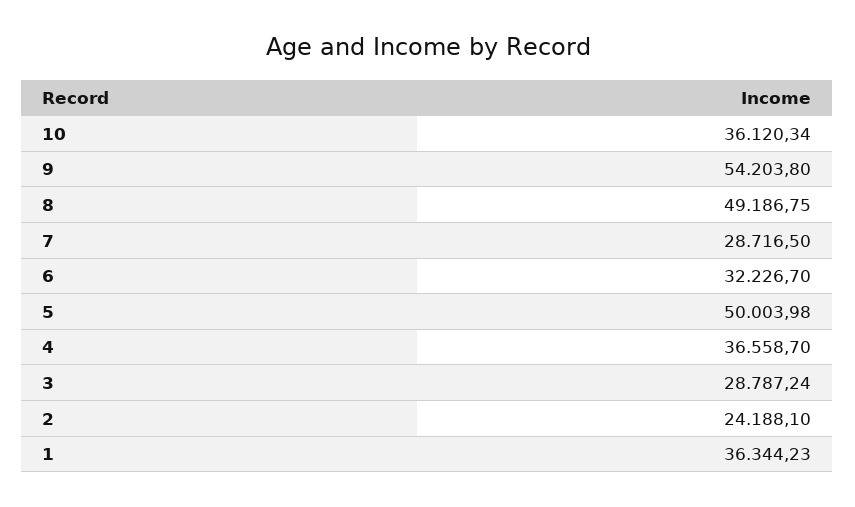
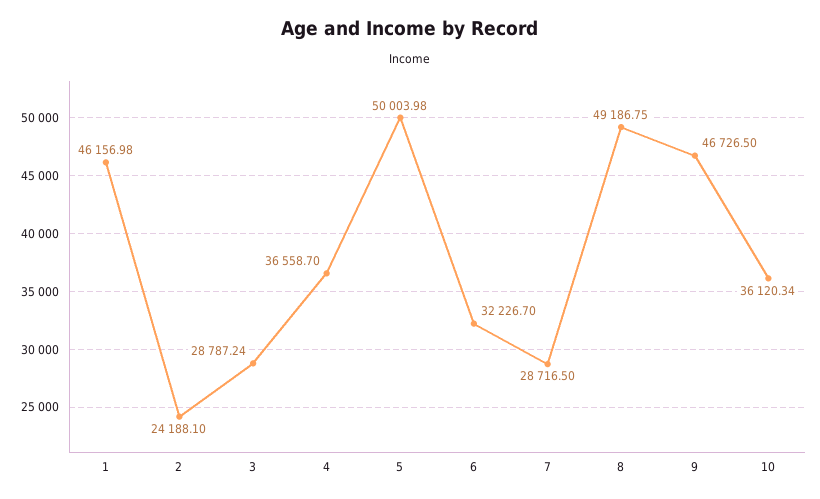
9: 54203.8 -> 46726.5
1: 36344.23 -> 46156.98

